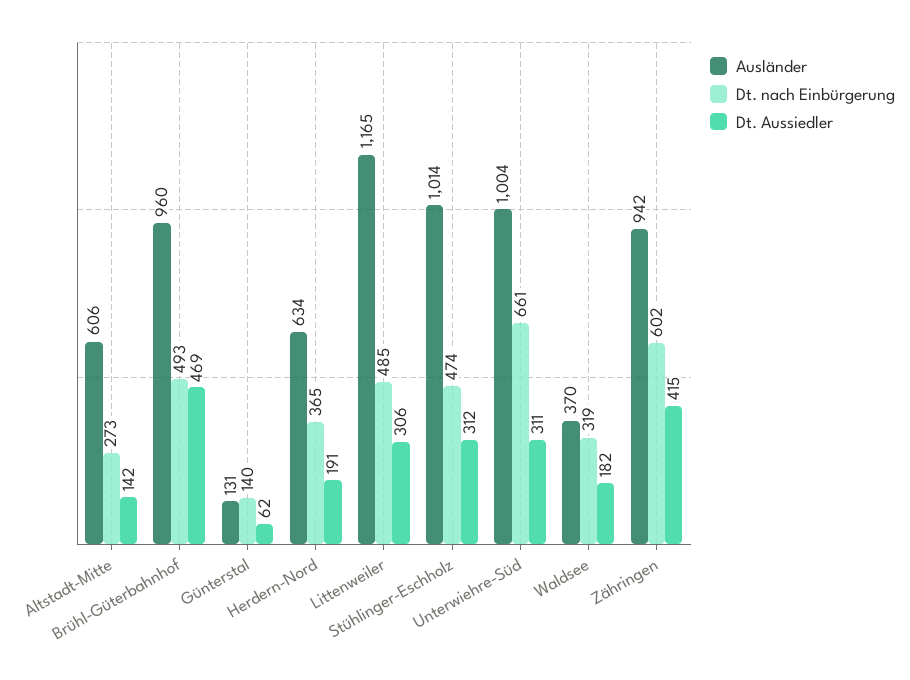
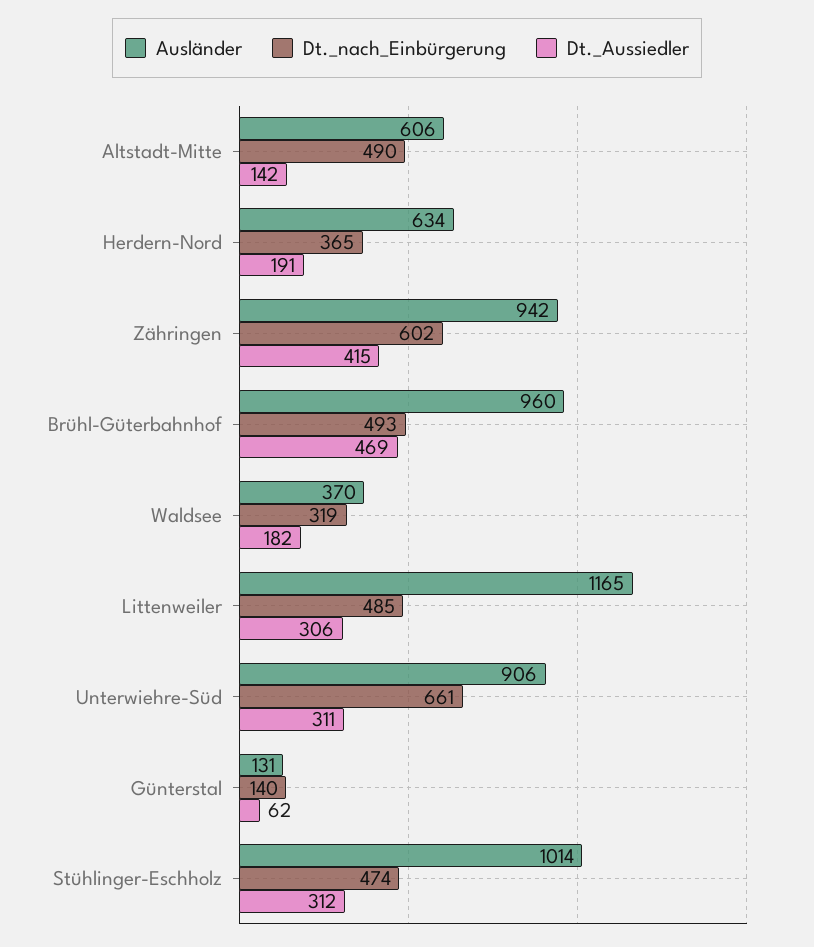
Dt. nach Einbürgerung, Altstadt-Mitte: 273 -> 490
Ausländer, Unterwiehre-Süd: 1004 -> 906

